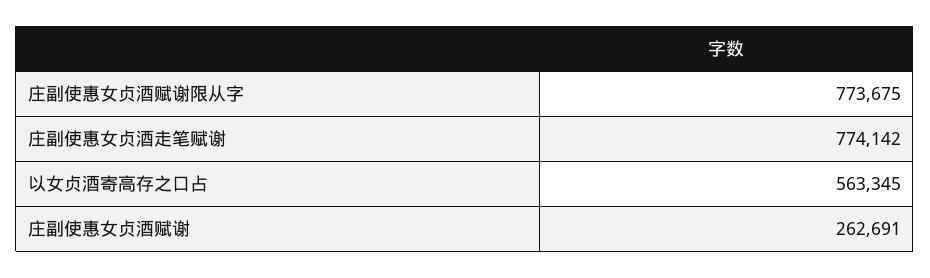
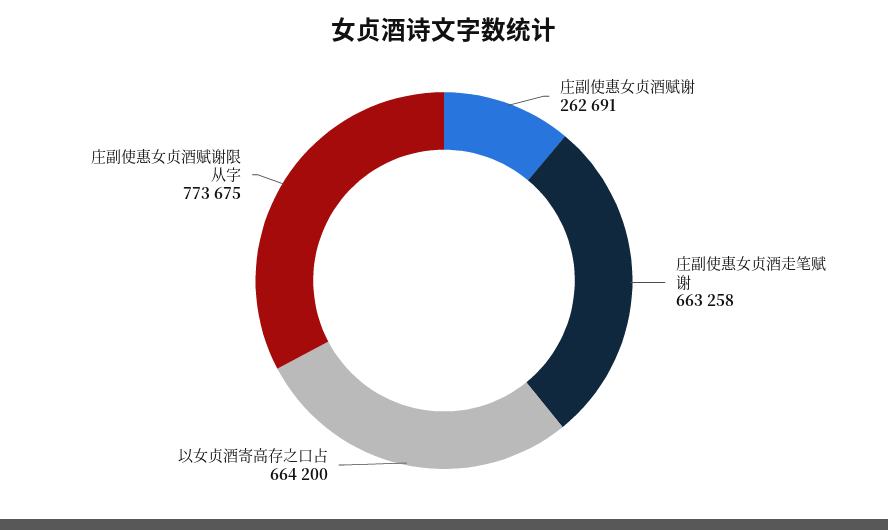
庄副使惠女贞酒走笔赋谢: 774142 -> 663258
以女贞酒寄高存之口占: 563345 -> 664200

